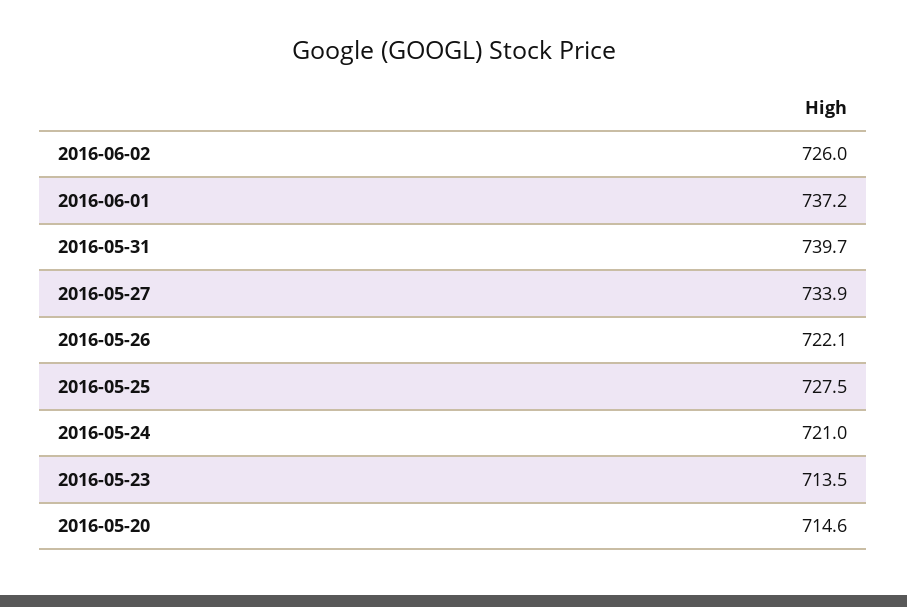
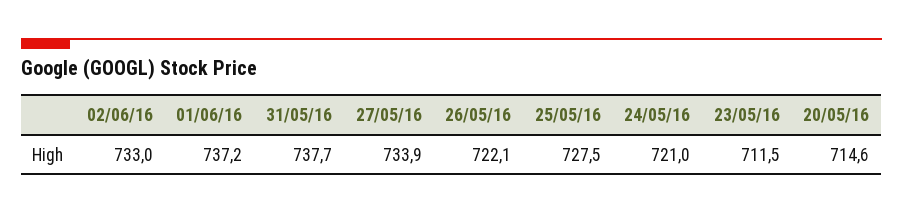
2016-06-02: 726 -> 733
2016-05-31: 739.7 -> 737.7
2016-05-23: 713.5 -> 711.5

